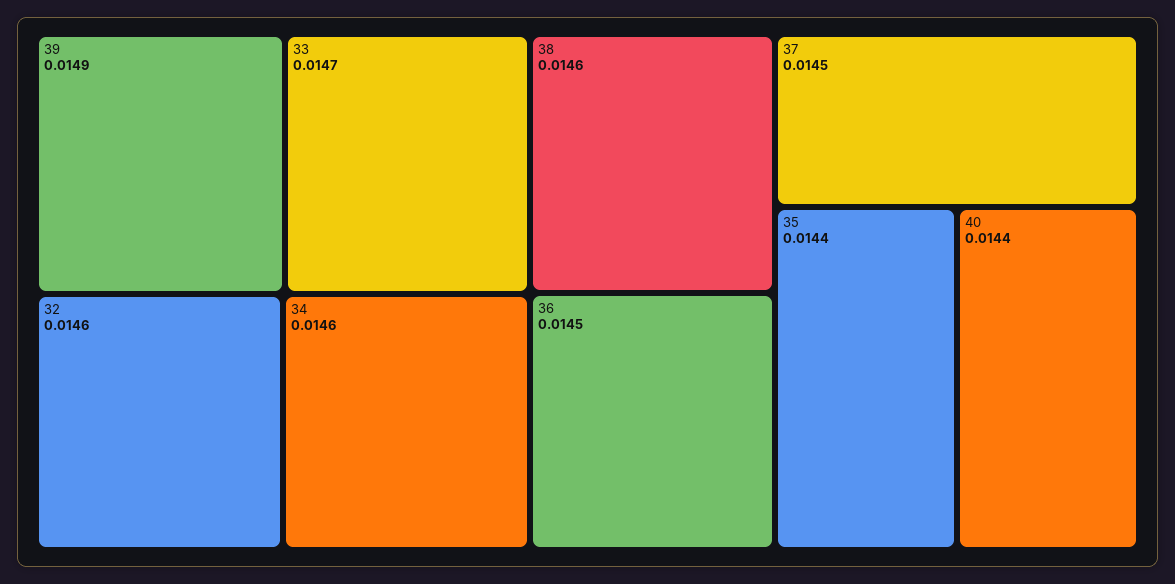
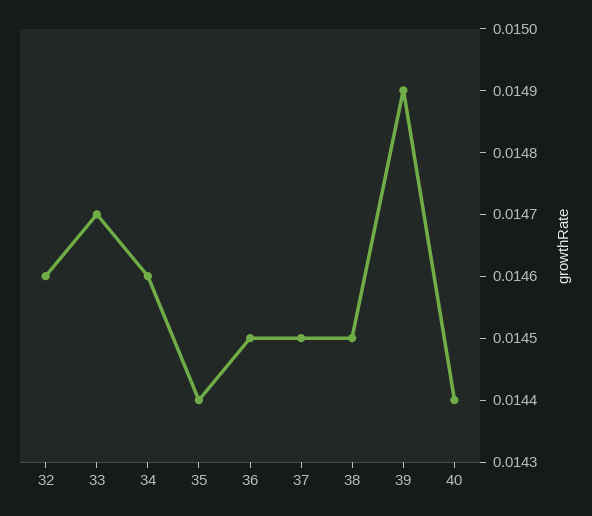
38: 0.0146 -> 0.0145

